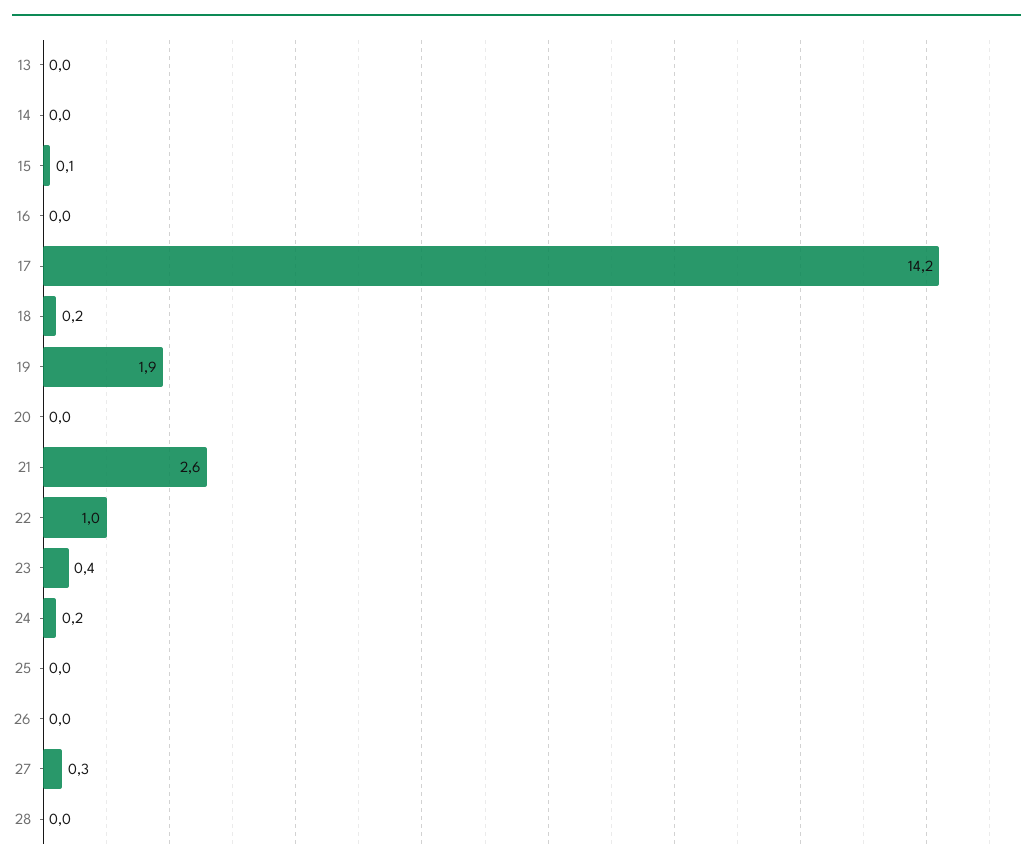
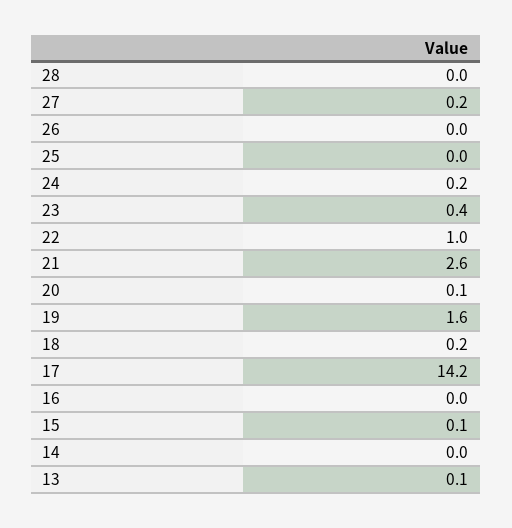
13: 0 -> 0.1
19: 1.9 -> 1.6
20: 0 -> 0.1
27: 0.3 -> 0.2

